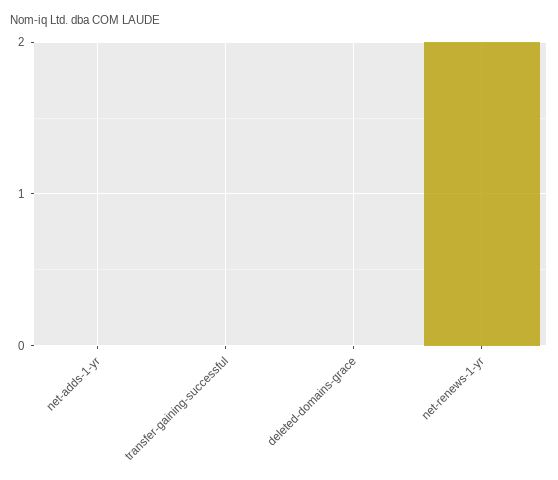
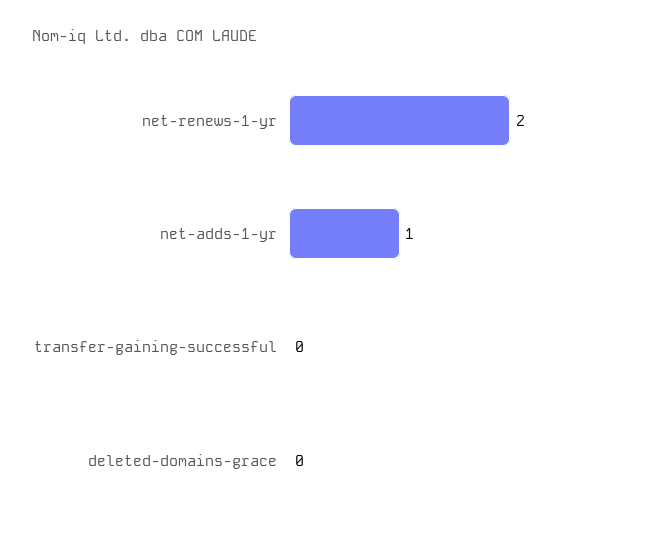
net-adds-1-yr: 0 -> 1

